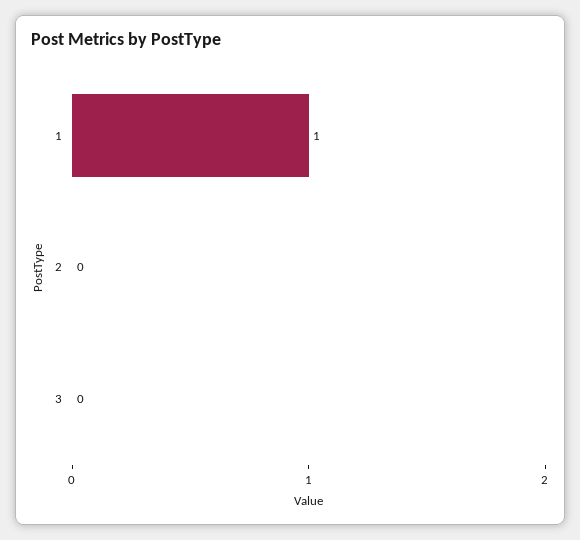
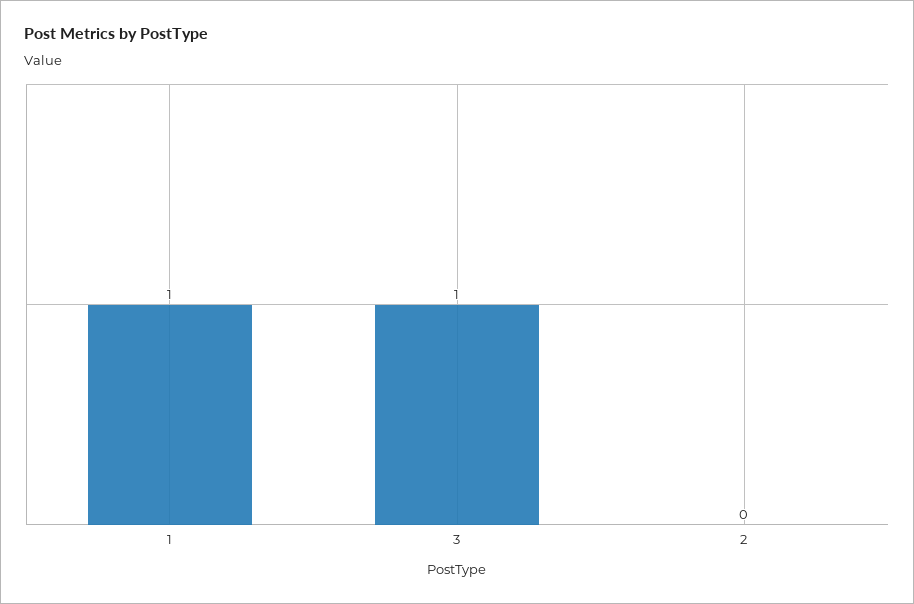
3: 0 -> 1

